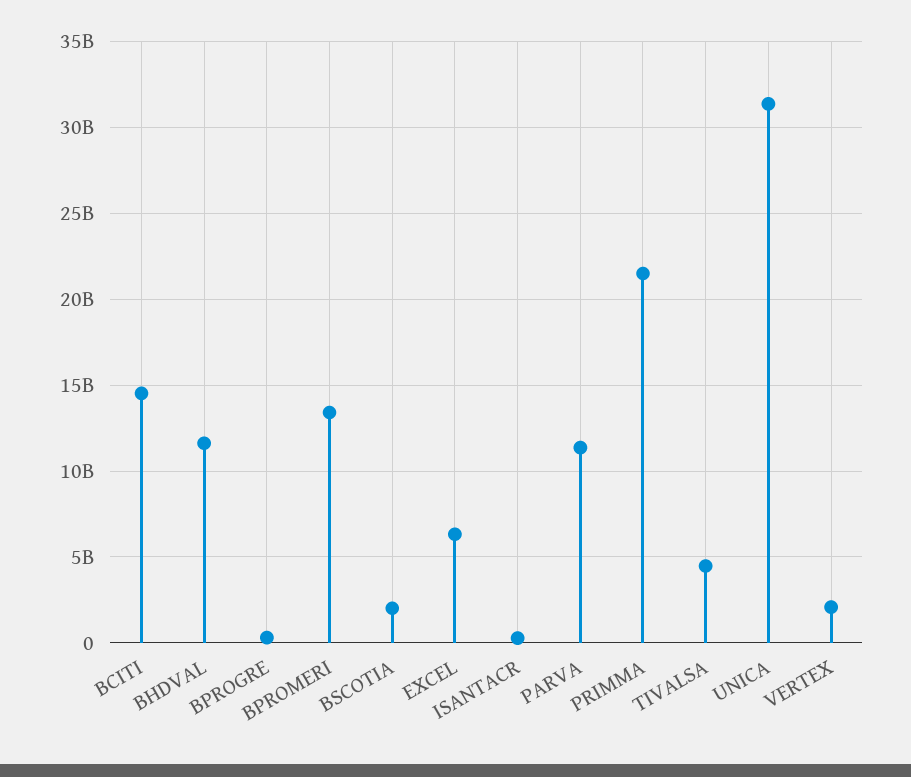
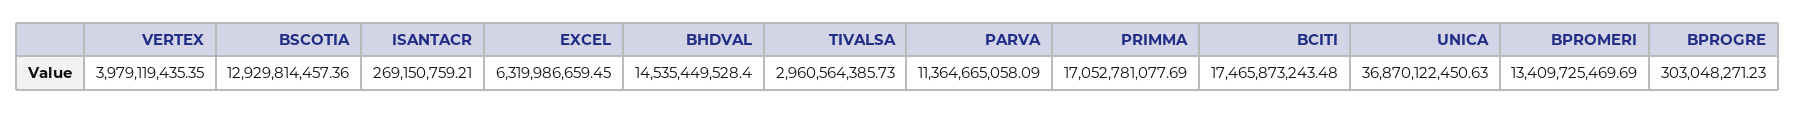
BCITI: 14500000000 -> 17465873243.48
BHDVAL: 11500000000 -> 14535449528.4
BSCOTIA: 2000000000 -> 12929814457.36
PRIMMA: 21500000000 -> 17052781077.69
TIVALSA: 4500000000 -> 2960564385.73
UNICA: 31500000000 -> 36870122450.63
VERTEX: 2000000000 -> 3979119435.35

